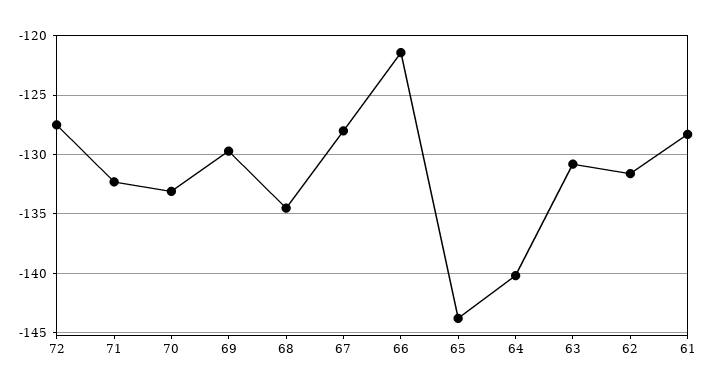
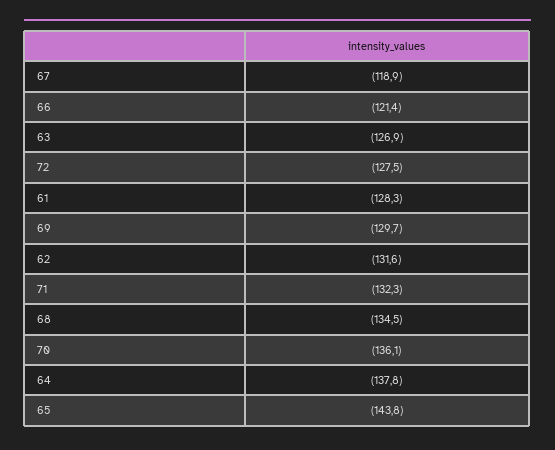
70: -133 -> -136.1
67: -128 -> -118.9
64: -140 -> -137.8
63: -131 -> -126.9

